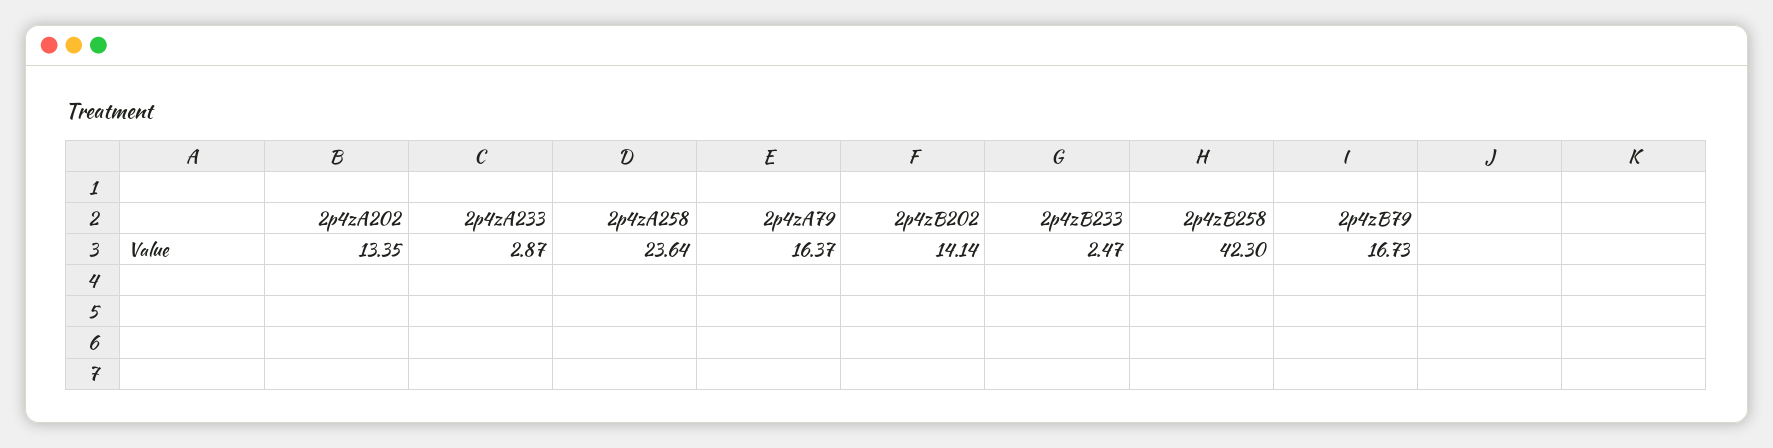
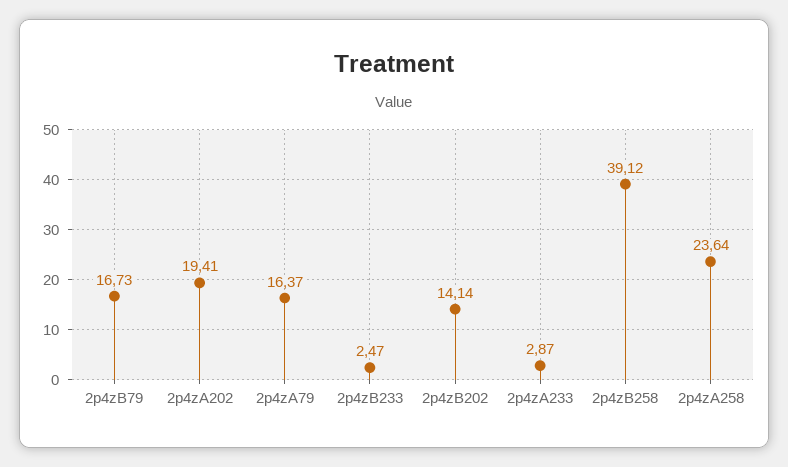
2p4zA202: 13.35 -> 19.41
2p4zB258: 42.3 -> 39.12

